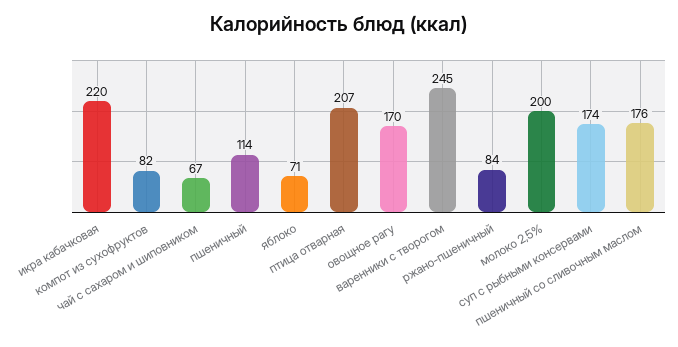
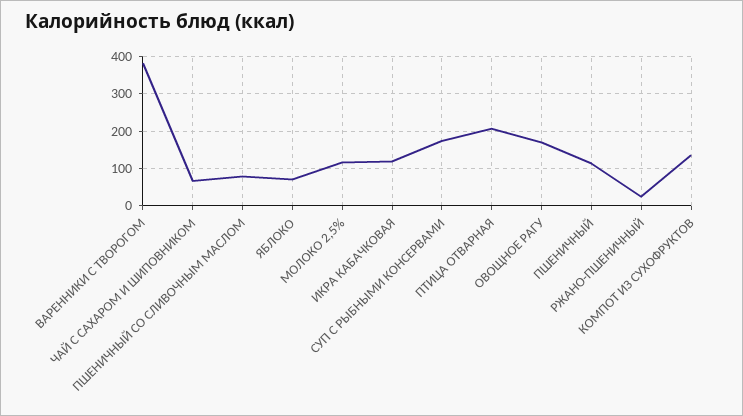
икра кабачковая: 220 -> 120
компот из сухофруктов: 82 -> 140
варенники с творогом: 245 -> 380
ржано-пшеничный: 84 -> 20
молоко 2,5%: 200 -> 120
пшеничный со сливочным маслом: 176 -> 80

